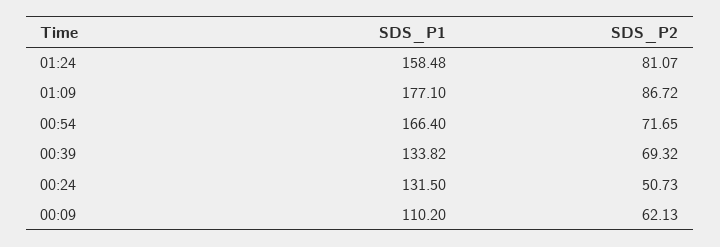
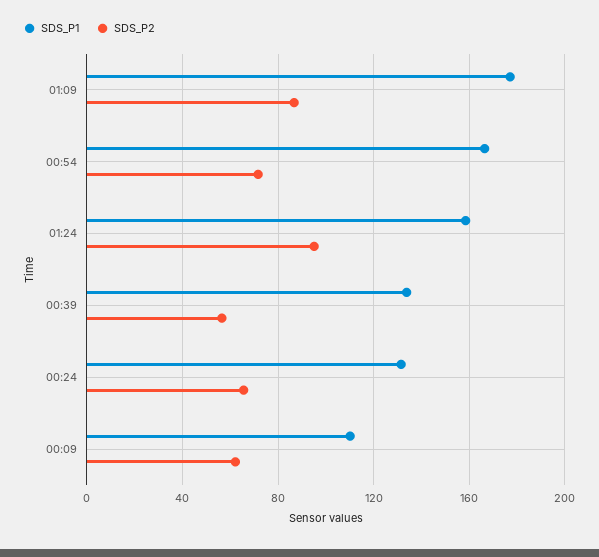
SDS_P2, 01:24: 81.07 -> 95
SDS_P2, 00:39: 69.32 -> 55
SDS_P2, 00:24: 50.73 -> 65

